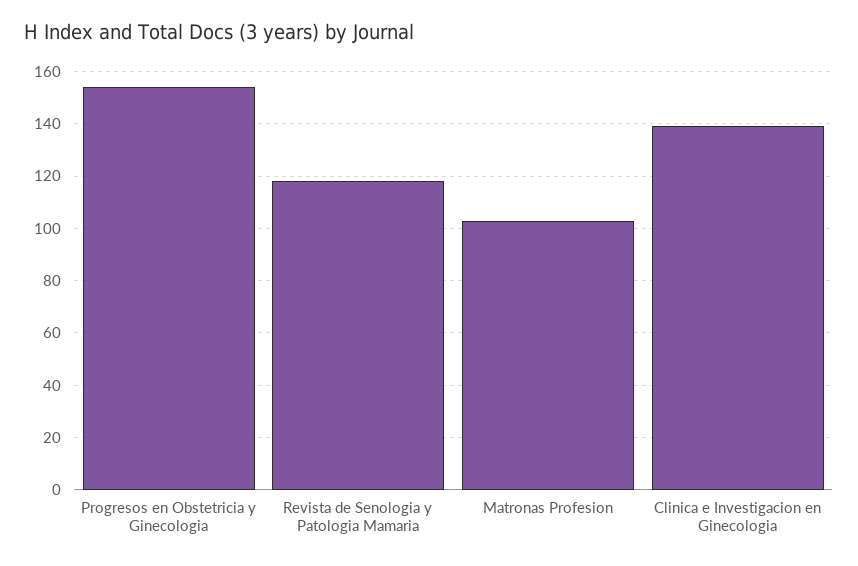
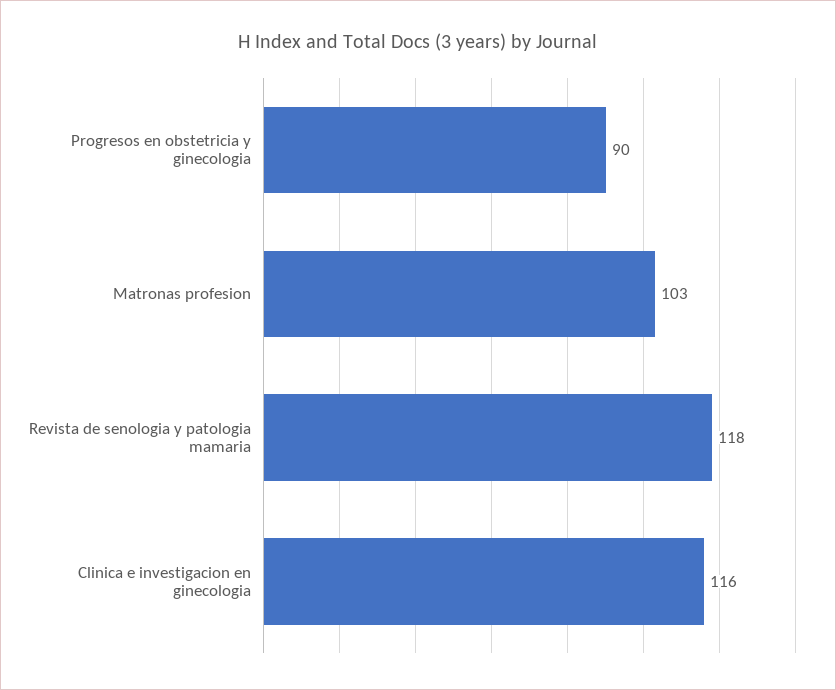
Progresos en Obstetricia y Ginecologia: 155 -> 90
Clinica e Investigacion en Ginecologia: 140 -> 116

